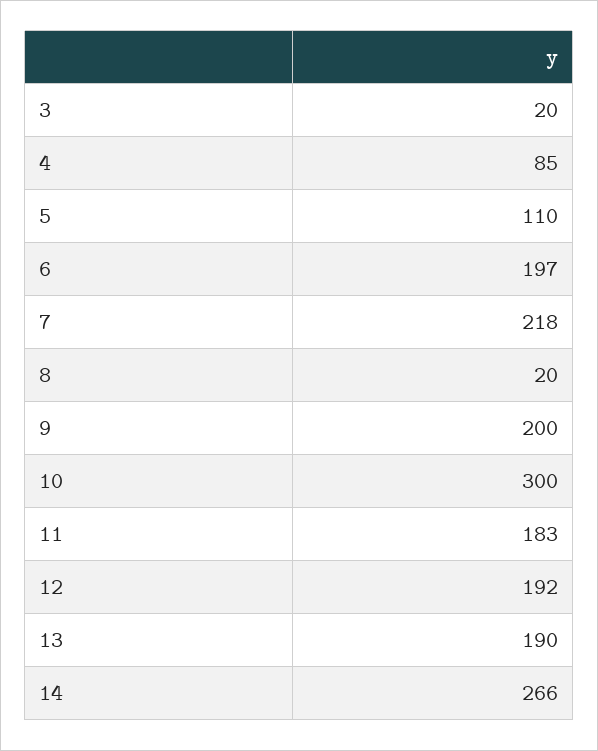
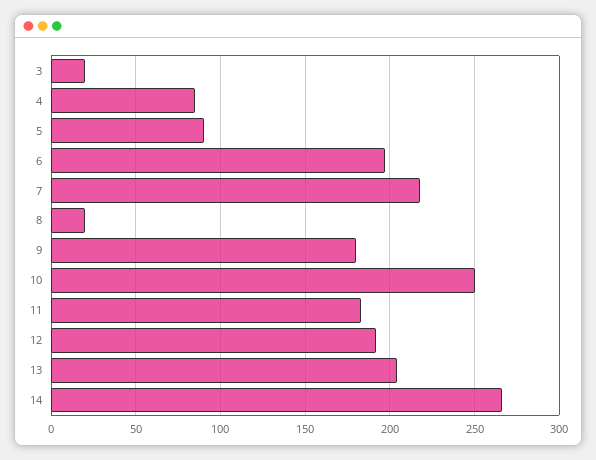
5: 110 -> 90
9: 200 -> 180
10: 300 -> 250
13: 190 -> 205

